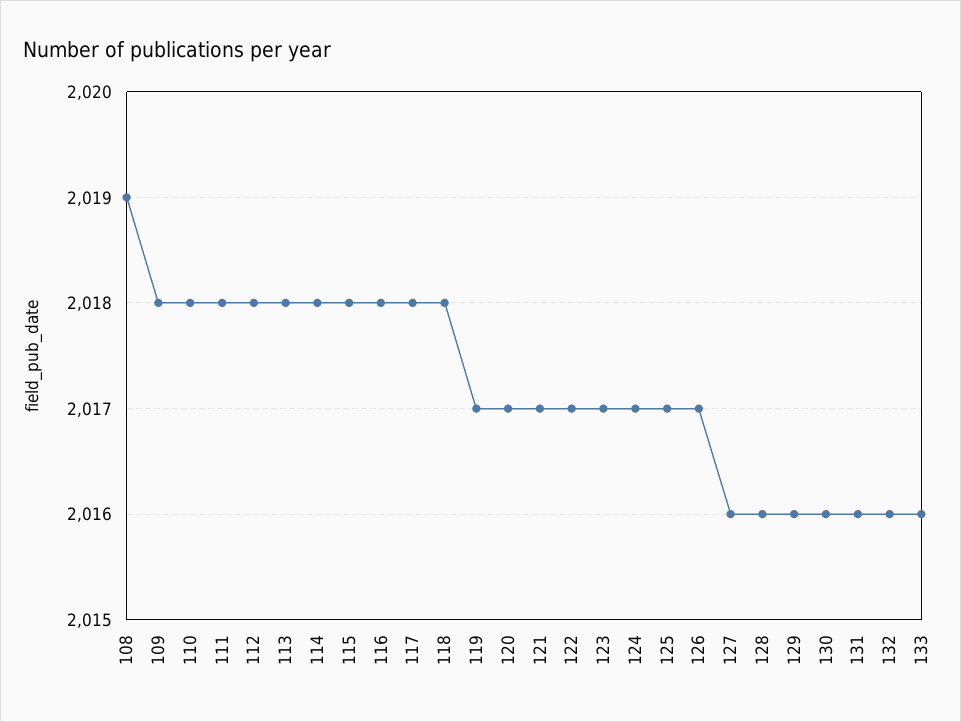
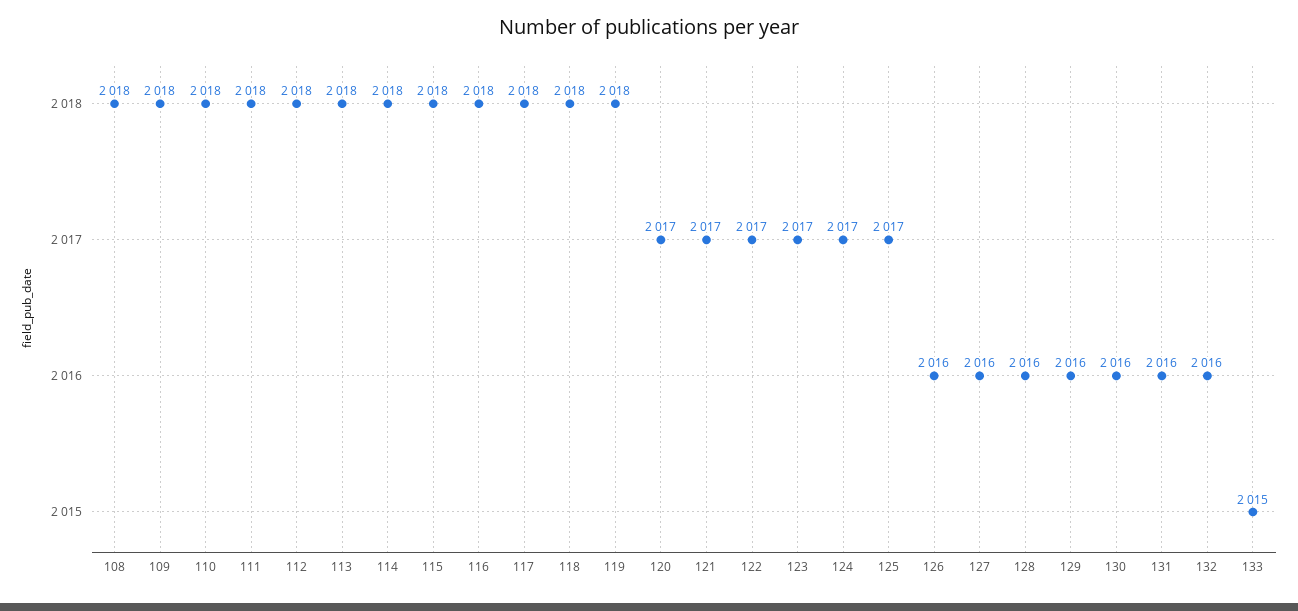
108: 2019 -> 2018
119: 2017 -> 2018
126: 2017 -> 2016
133: 2016 -> 2015

